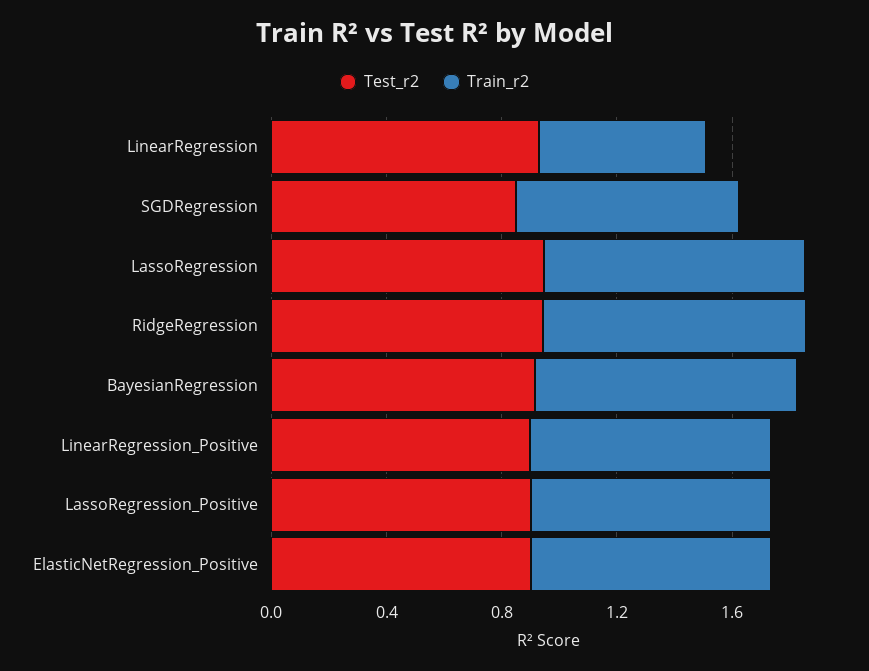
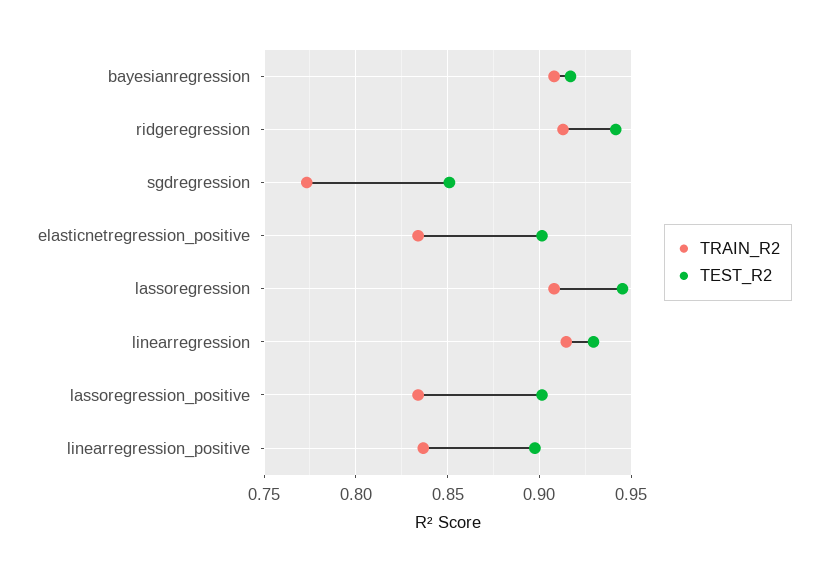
Train_r2, LinearRegression: 0.6 -> 0.915

